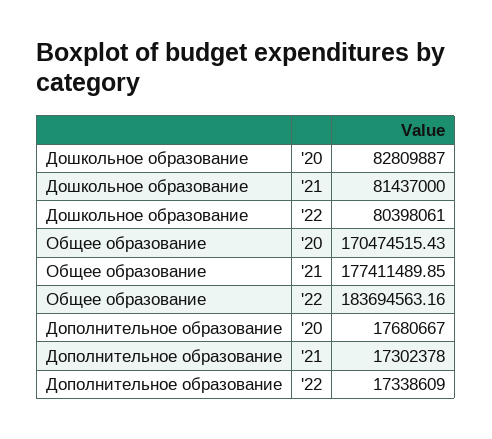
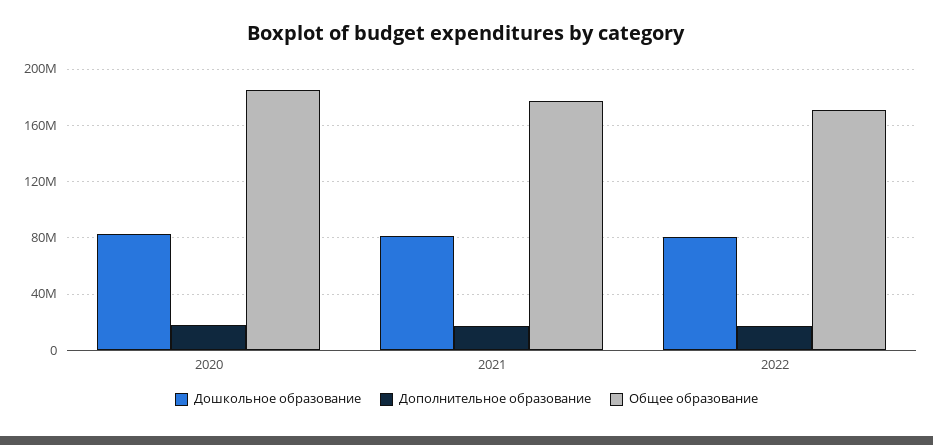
Общее образование, '20: 170474515.43 -> 185000000
Общее образование, '22: 183694563.16 -> 170000000

